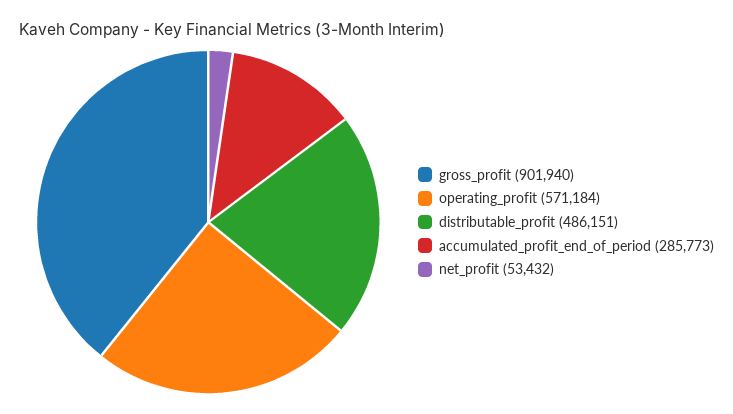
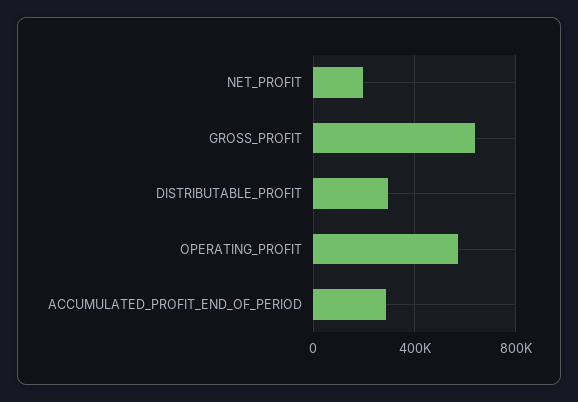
gross_profit: 901940 -> 650000
distributable_profit: 486151 -> 300000
net_profit: 53432 -> 200000

